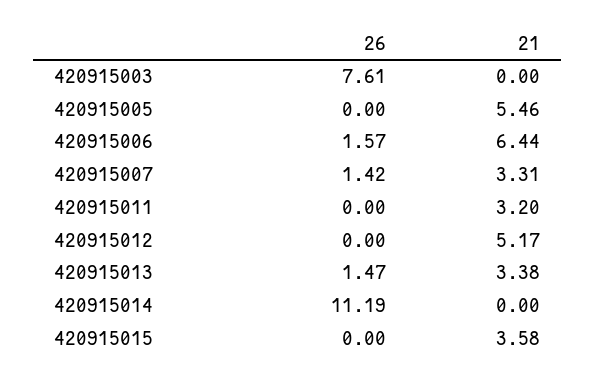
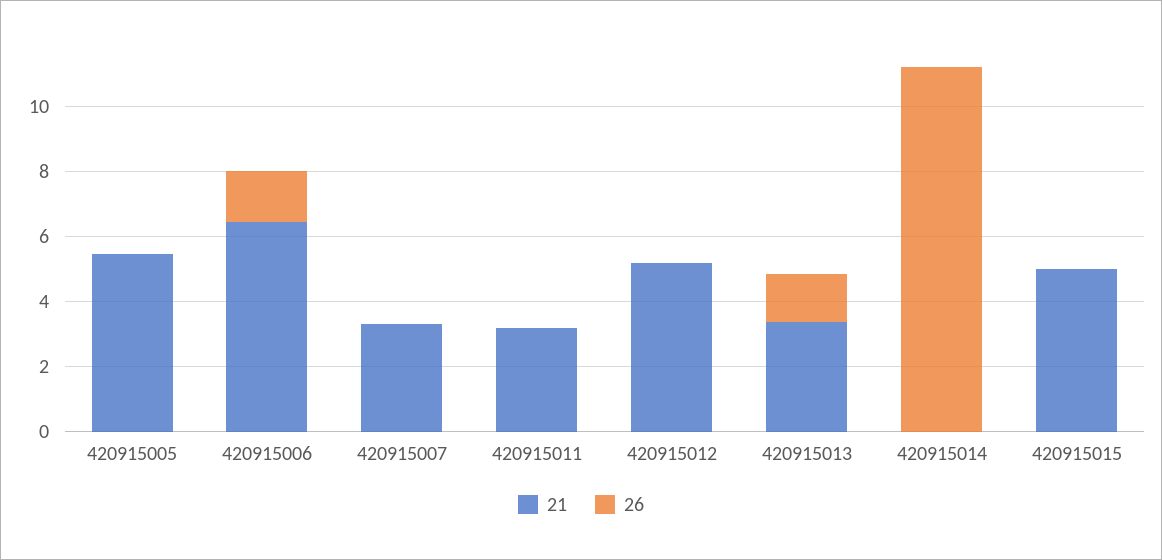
26, 420915003: 7.61 -> none
21, 420915003: 0 -> none
26, 420915007: 1.42 -> 0
21, 420915015: 3.58 -> 5

